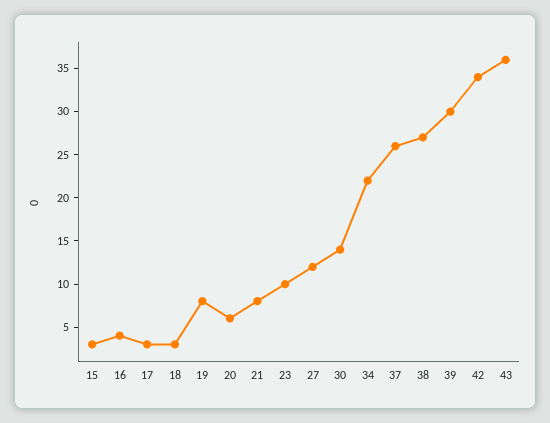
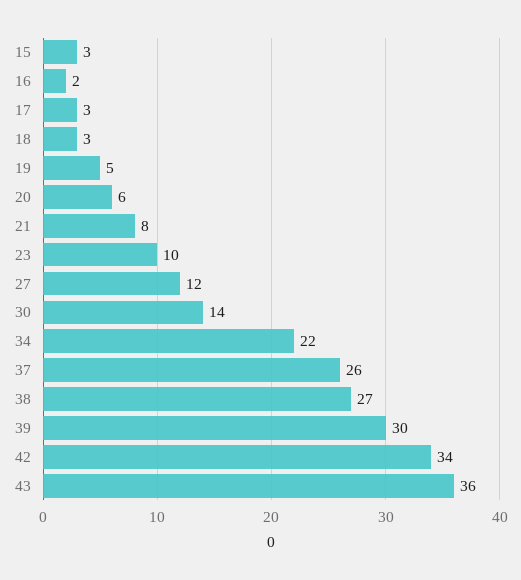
16: 4 -> 2
19: 8 -> 5

